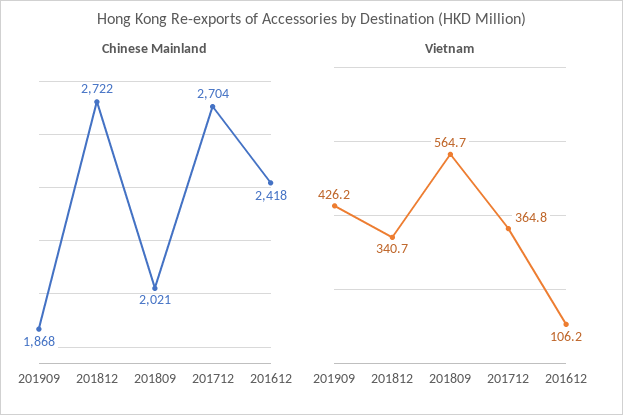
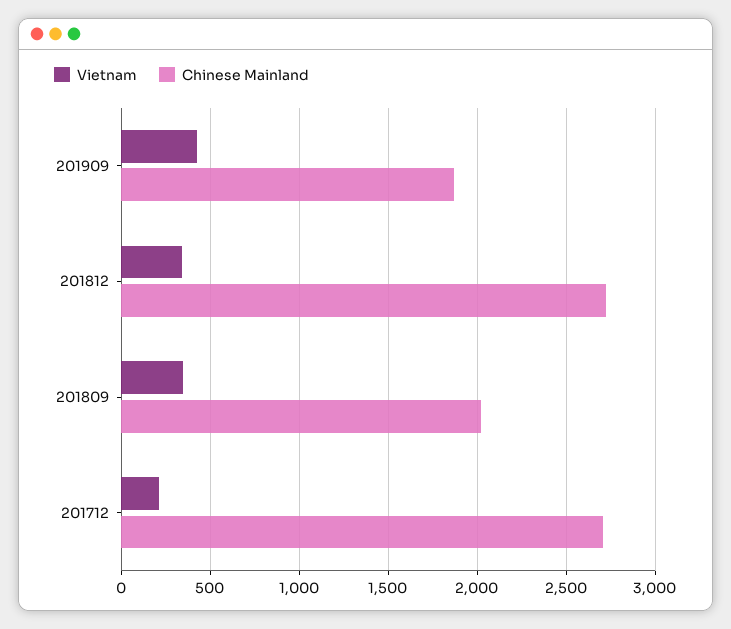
Chinese Mainland, 201612: 2418 -> none
Vietnam, 201809: 564.7 -> 350
Vietnam, 201712: 364.8 -> 200
Vietnam, 201612: 106.2 -> none

